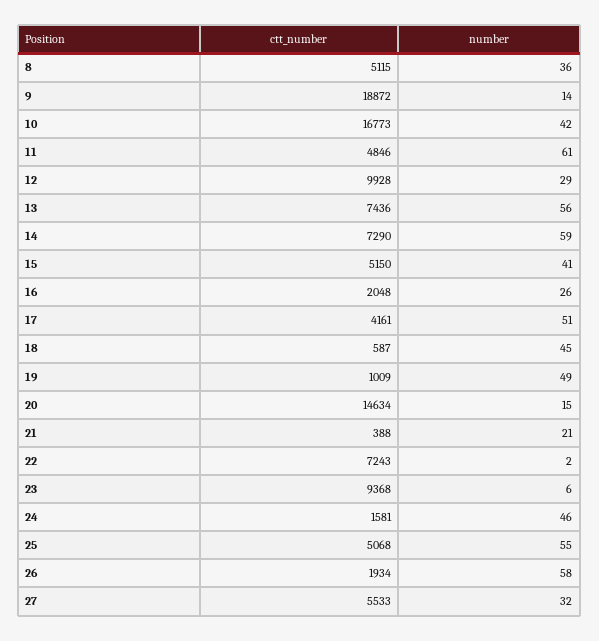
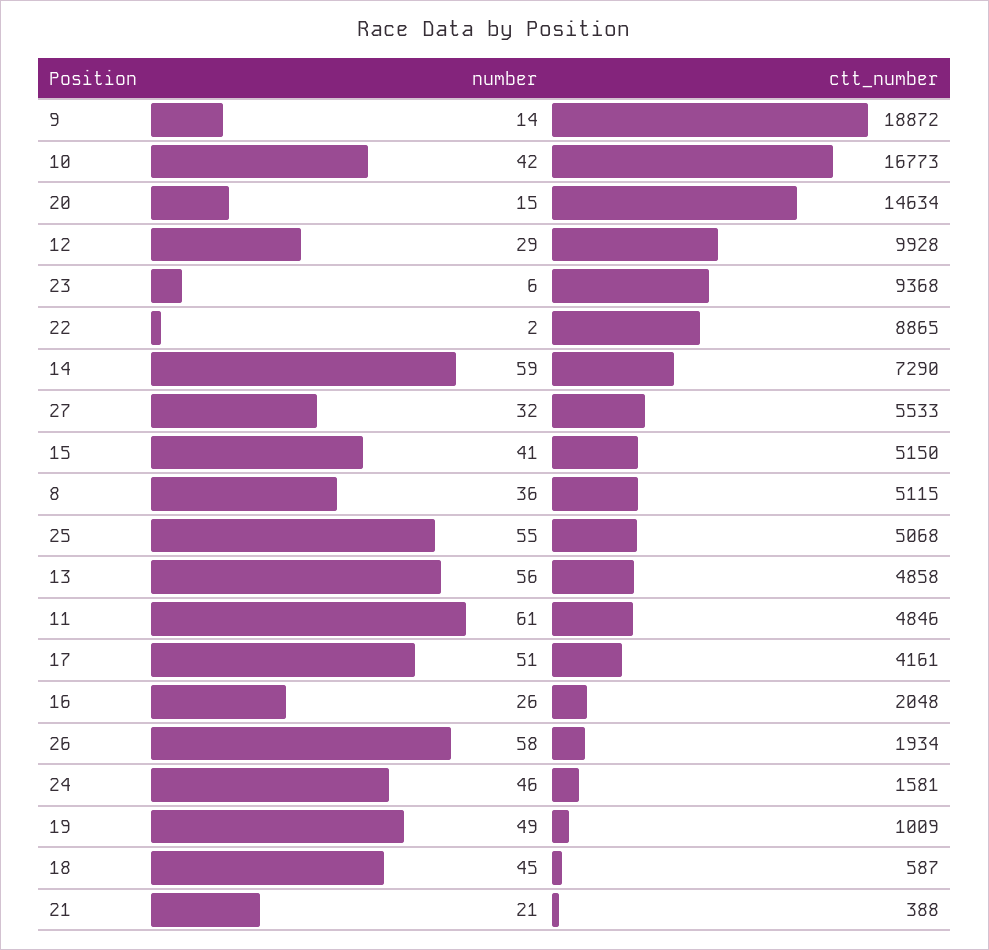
ctt_number, 13: 7436 -> 4858
ctt_number, 22: 7243 -> 8865

